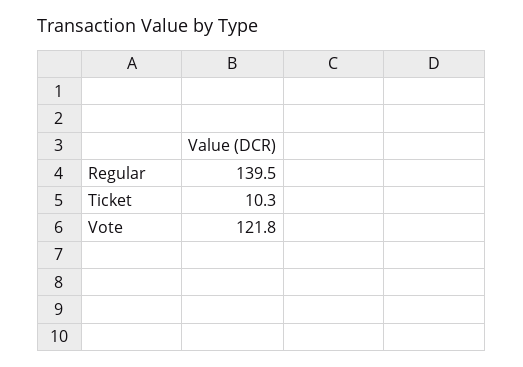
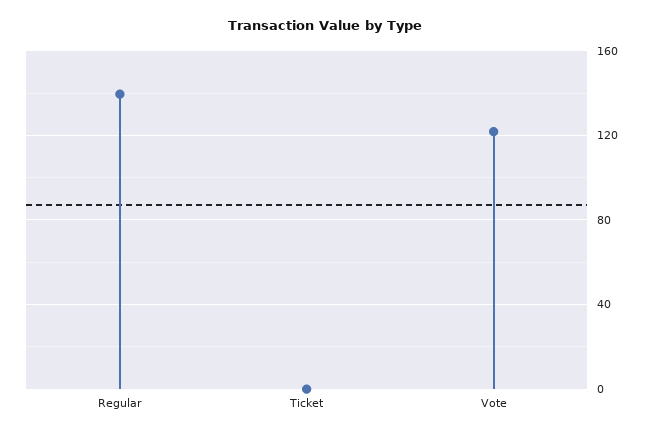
Ticket: 10.3 -> 0

